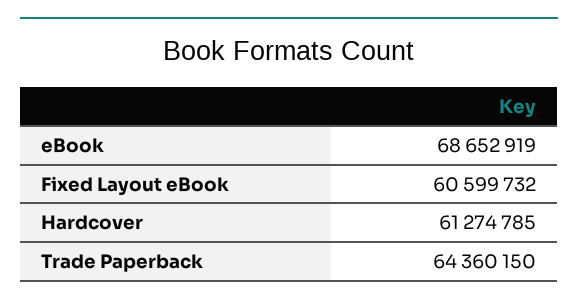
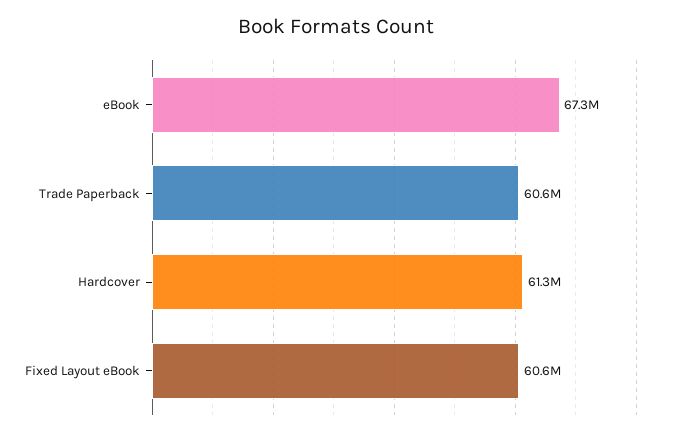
eBook: 68652919 -> 67300000
Trade Paperback: 64360150 -> 60600000

